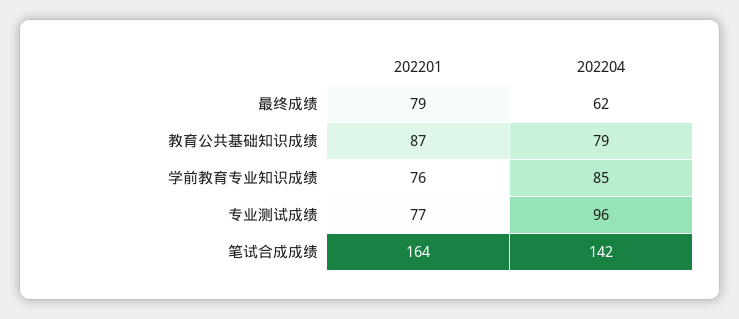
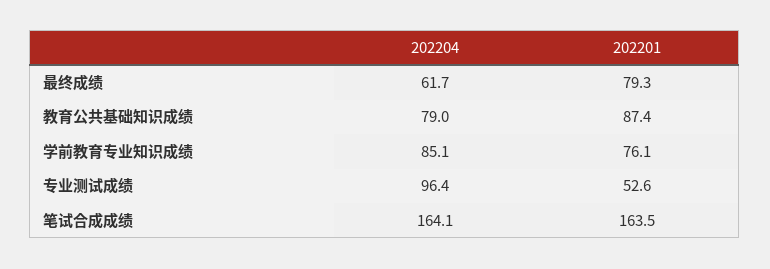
202201, 专业测试成绩: 77 -> 52.6
202204, 笔试合成成绩: 142 -> 164.1

